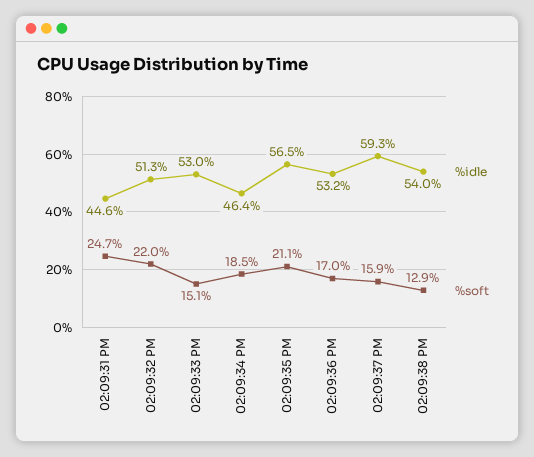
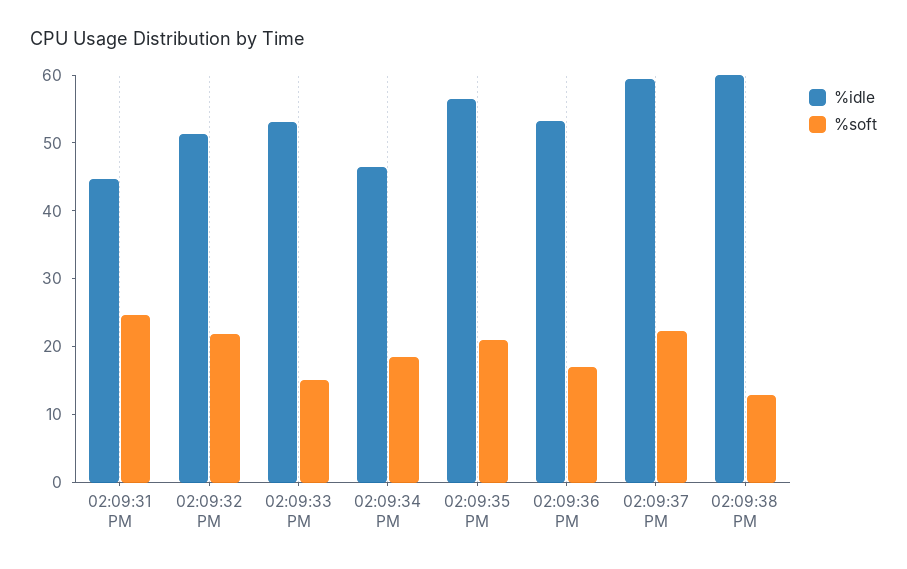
%soft, 02:09:37 PM: 15.9 -> 22
%idle, 02:09:38 PM: 54 -> 60

